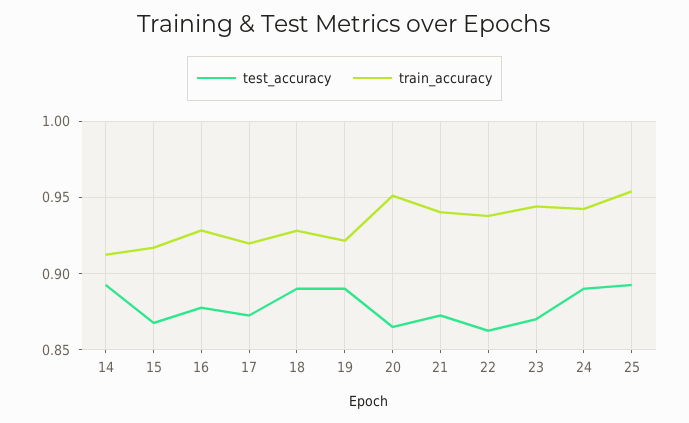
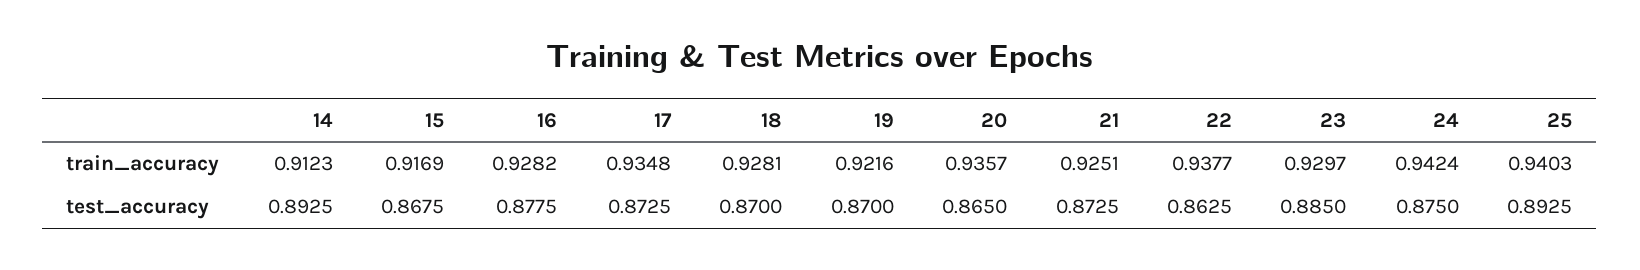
train_accuracy, 17: 0.92 -> 0.9348
test_accuracy, 18: 0.89 -> 0.87
test_accuracy, 19: 0.89 -> 0.87
train_accuracy, 20: 0.95 -> 0.9357
train_accuracy, 21: 0.94 -> 0.9251
test_accuracy, 23: 0.87 -> 0.885
train_accuracy, 23: 0.945 -> 0.9297
test_accuracy, 24: 0.89 -> 0.875
train_accuracy, 25: 0.955 -> 0.9403

